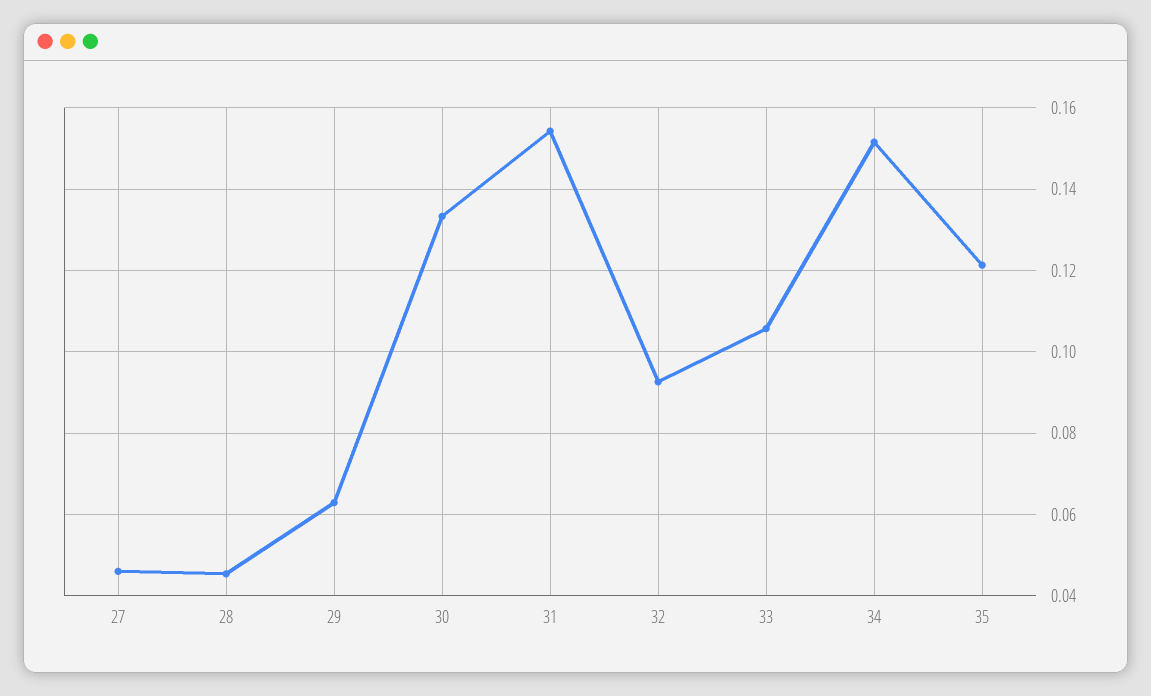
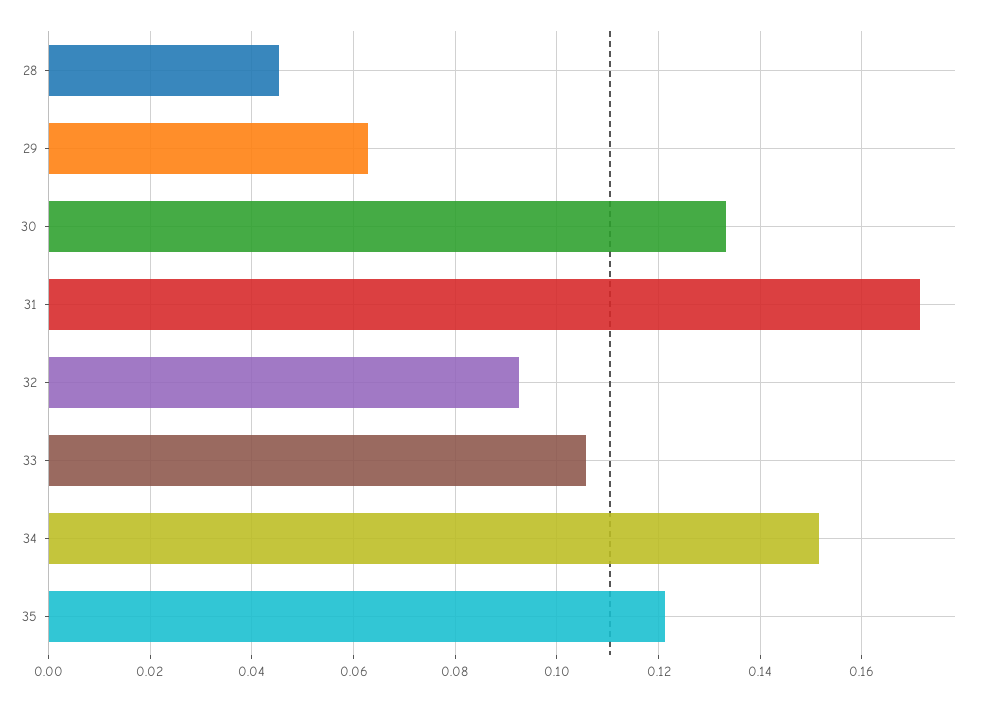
27: 0.046 -> none
31: 0.154 -> 0.172

